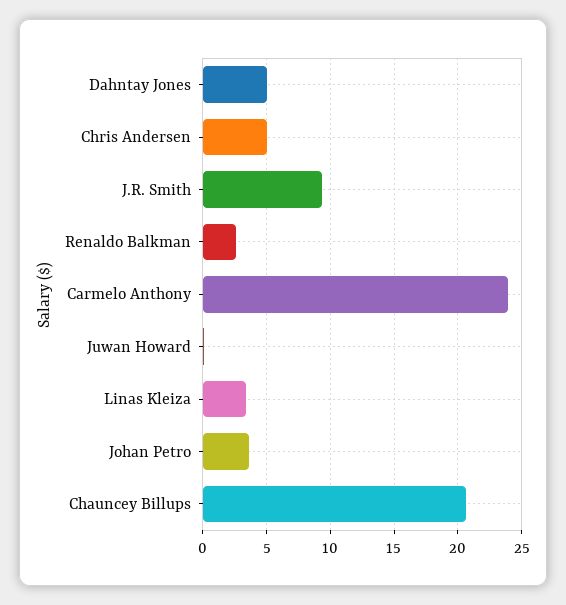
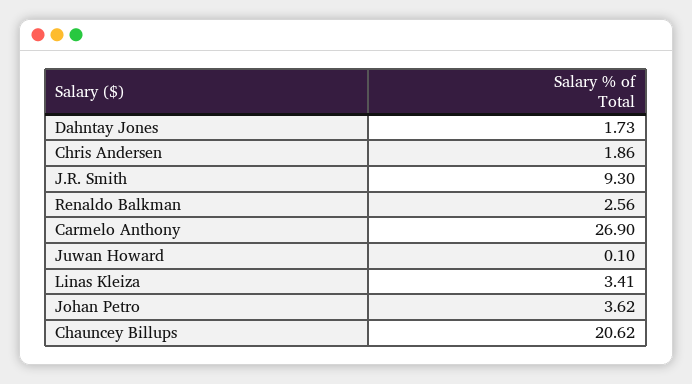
Dahntay Jones: 5 -> 1.73
Chris Andersen: 5 -> 1.86
Carmelo Anthony: 24 -> 26.9

